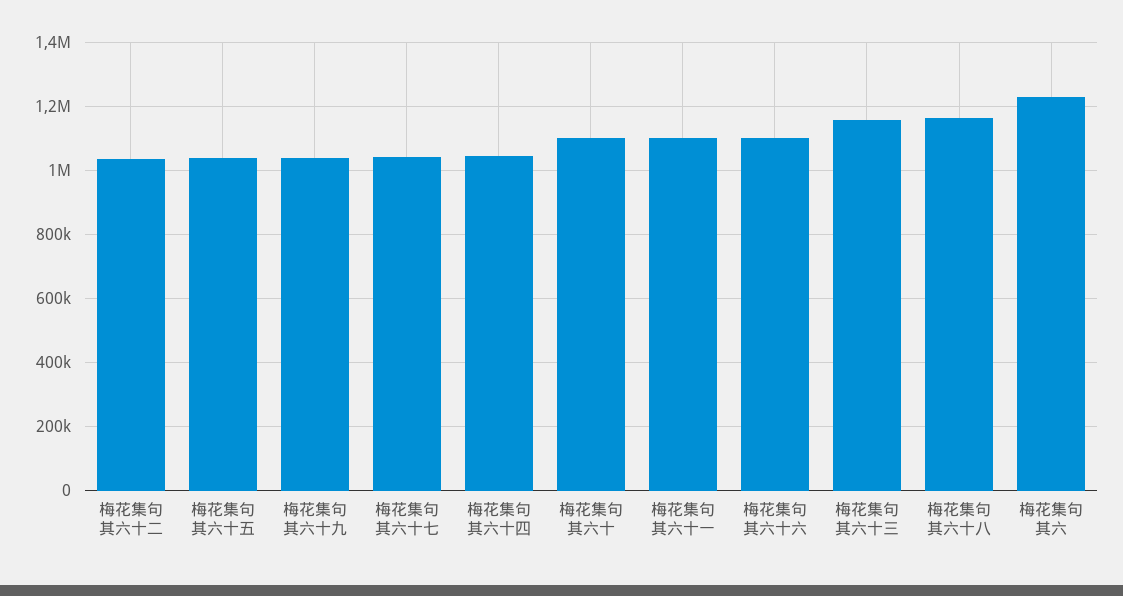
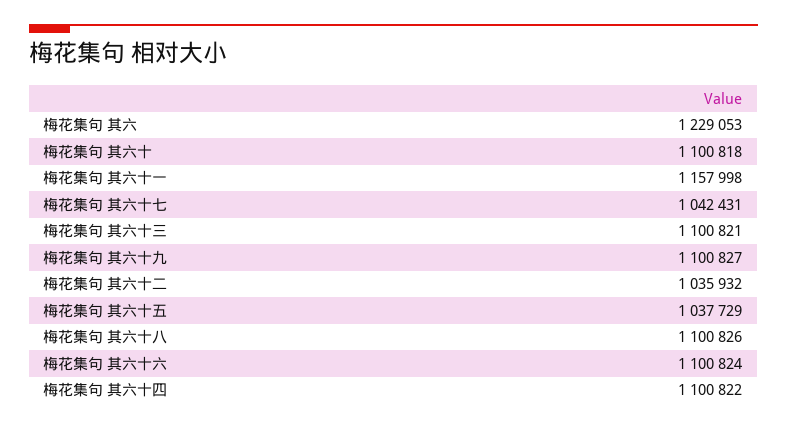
梅花集句 其六十九: 1040000 -> 1100827
梅花集句 其六十四: 1040000 -> 1100822
梅花集句 其六十一: 1100000 -> 1157998
梅花集句 其六十三: 1160000 -> 1100821
梅花集句 其六十八: 1160000 -> 1100826

